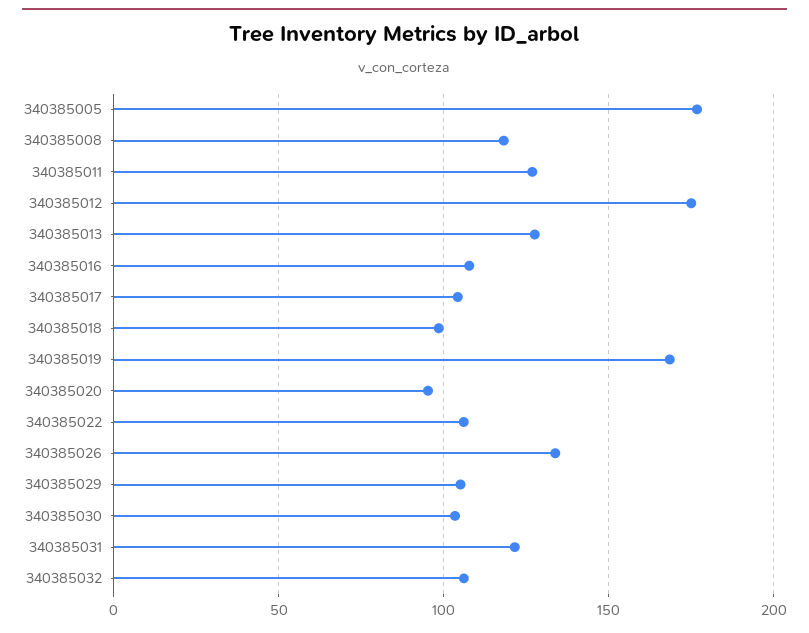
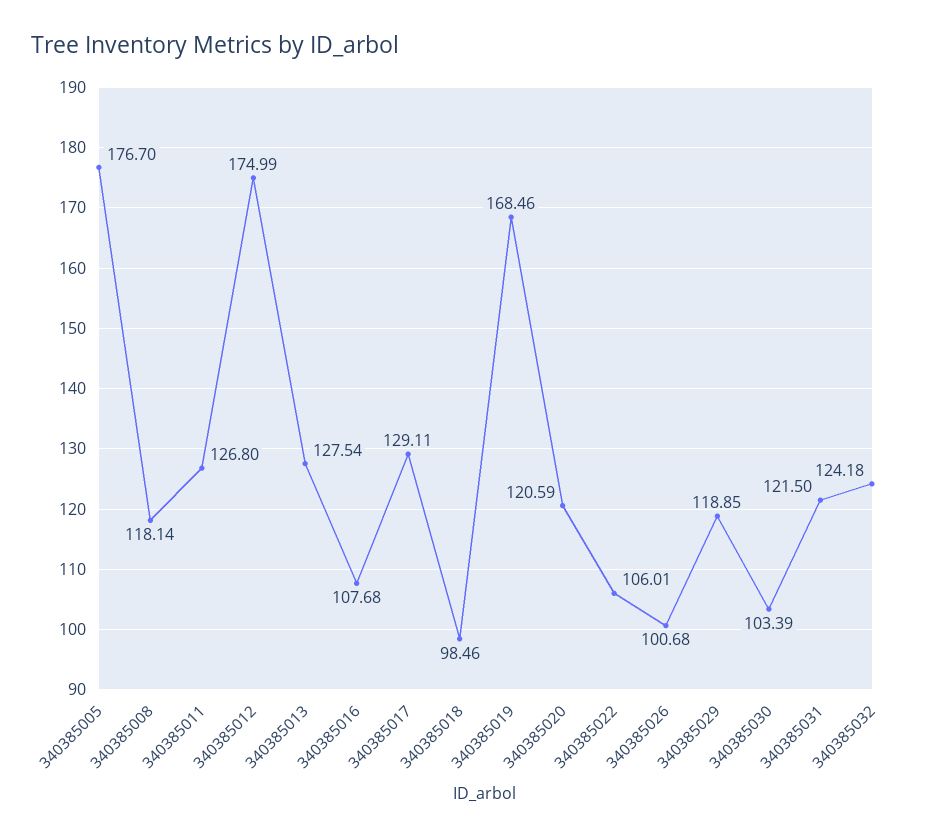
340385017: 105 -> 129.11
340385020: 95 -> 120.59
340385026: 135 -> 100.68
340385029: 105 -> 118.85
340385032: 105 -> 124.18

